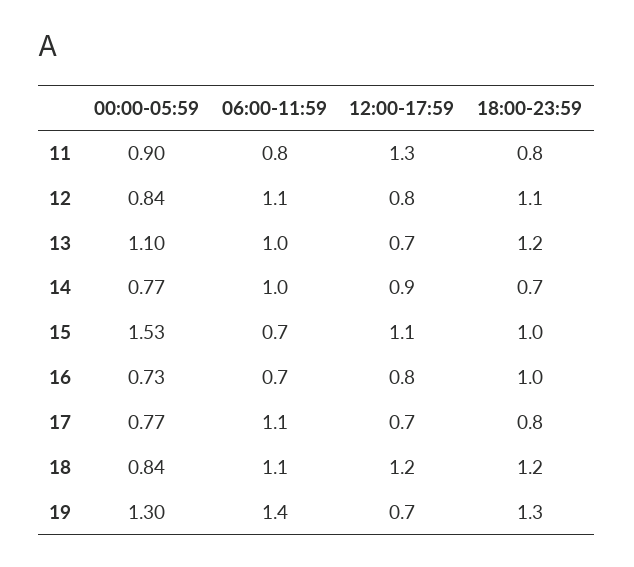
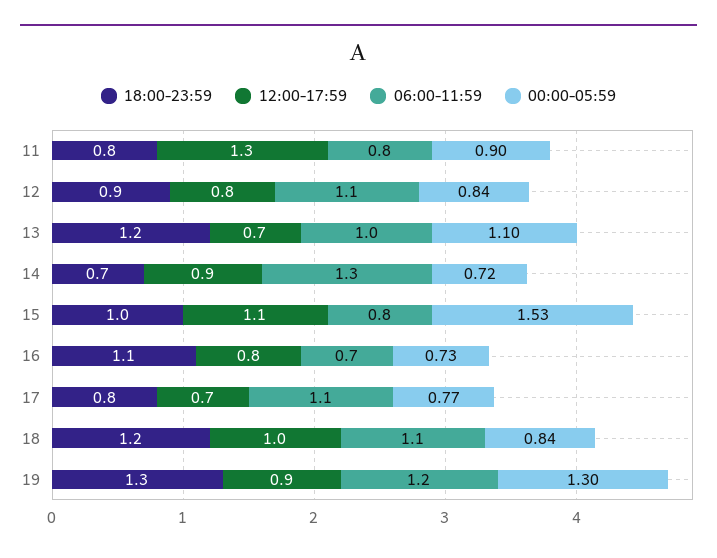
18:00-23:59, 12: 1.1 -> 0.9
00:00-05:59, 14: 0.77 -> 0.72
06:00-11:59, 14: 1 -> 1.3
06:00-11:59, 15: 0.7 -> 0.8
18:00-23:59, 16: 1 -> 1.1
12:00-17:59, 18: 1.2 -> 1
06:00-11:59, 19: 1.4 -> 1.2
12:00-17:59, 19: 0.7 -> 0.9

